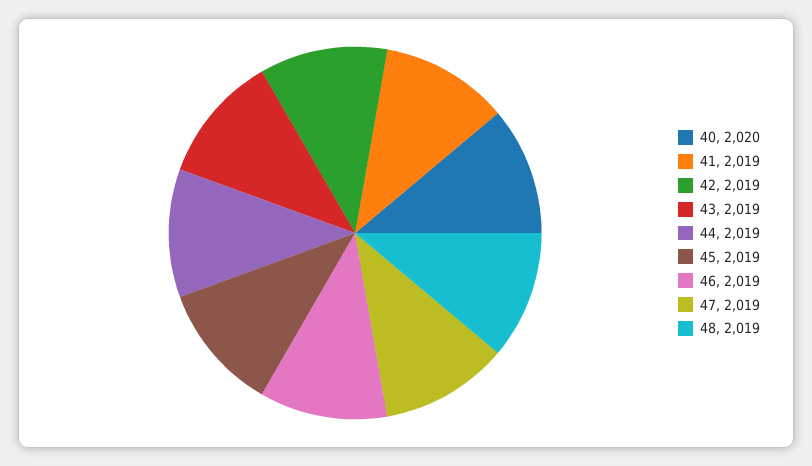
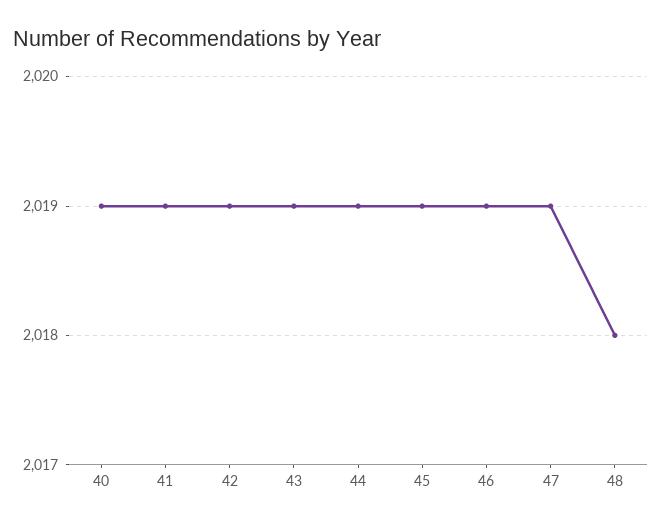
40: 2020 -> 2019
48: 2019 -> 2018

